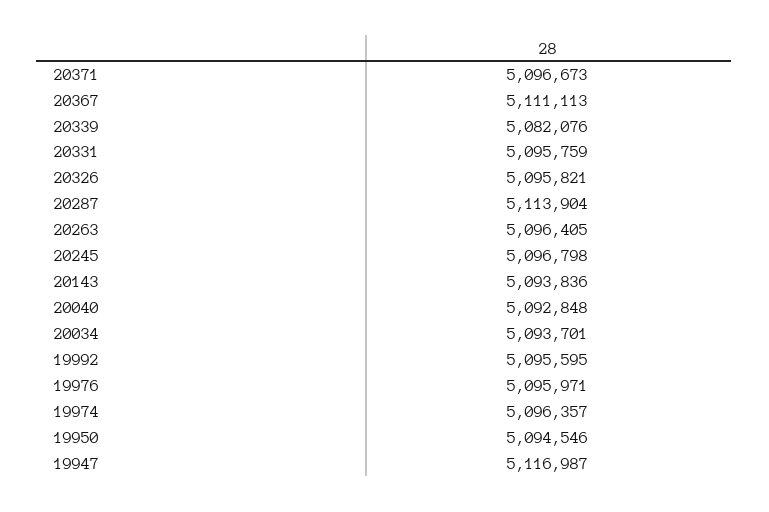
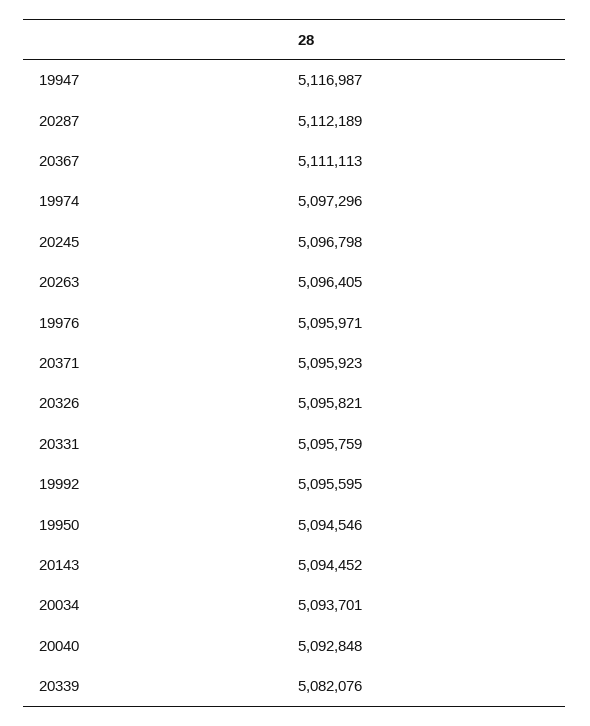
20371: 5096673 -> 5095923
20287: 5113904 -> 5112189
20143: 5093836 -> 5094452
19974: 5096357 -> 5097296

